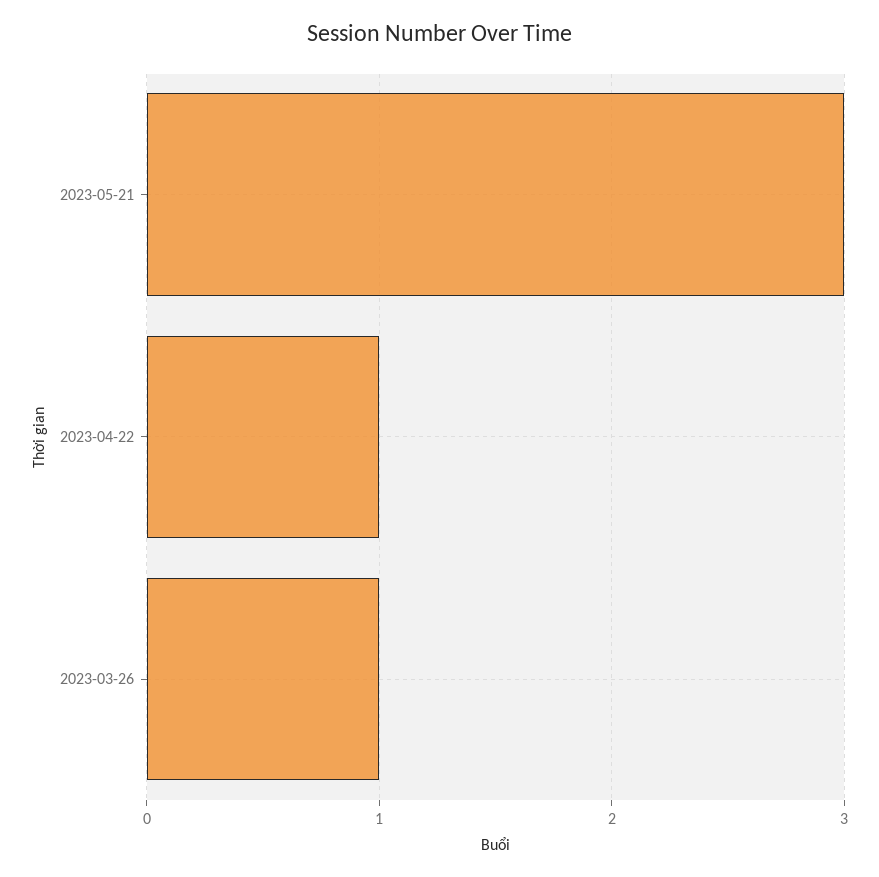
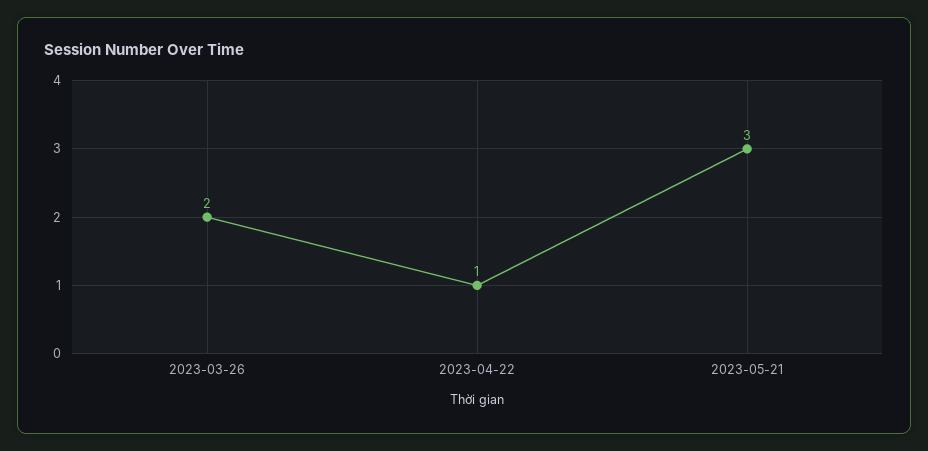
2023-03-26: 1 -> 2

